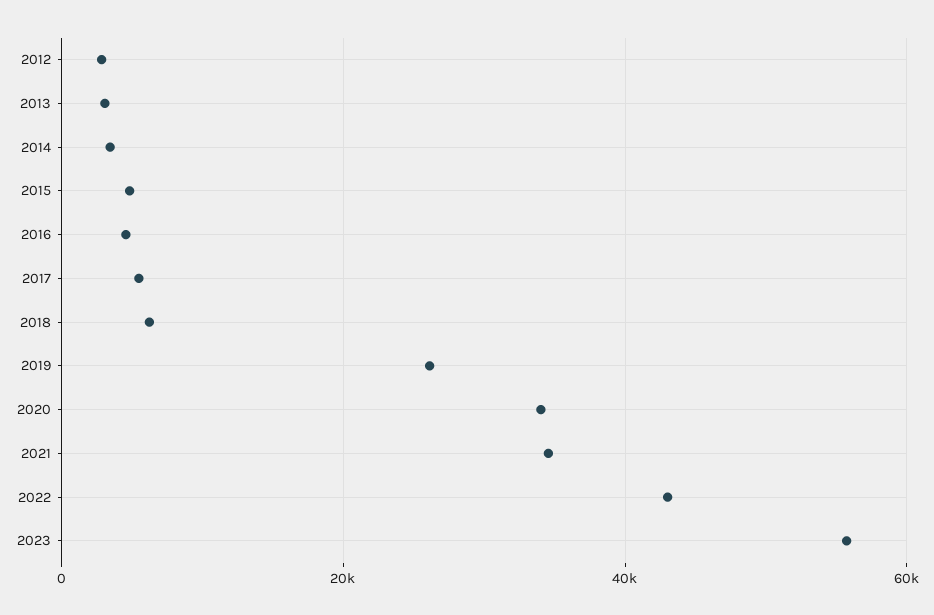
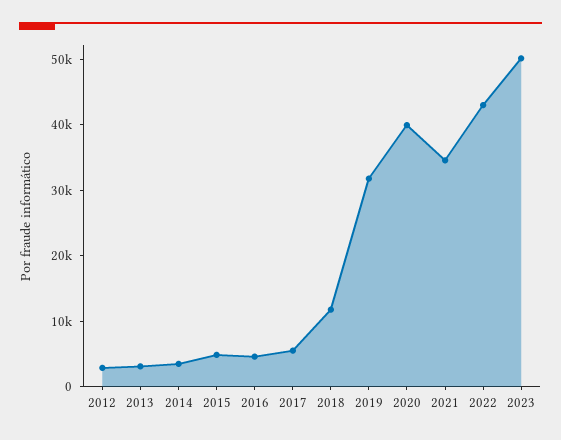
2018: 6000 -> 12000
2019: 26000 -> 32000
2020: 34000 -> 40000
2023: 56000 -> 50000

